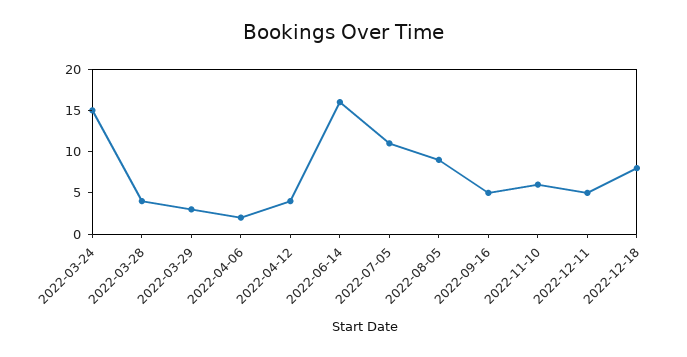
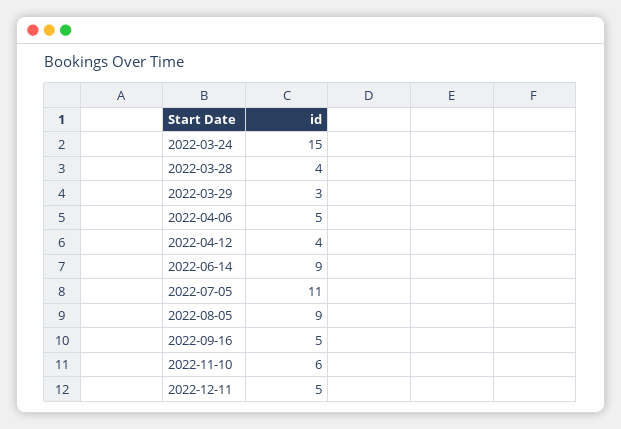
2022-04-06: 2 -> 5
2022-06-14: 16 -> 9
2022-12-18: 8 -> none

